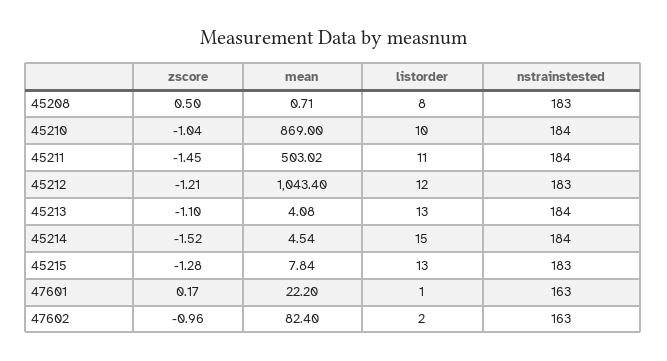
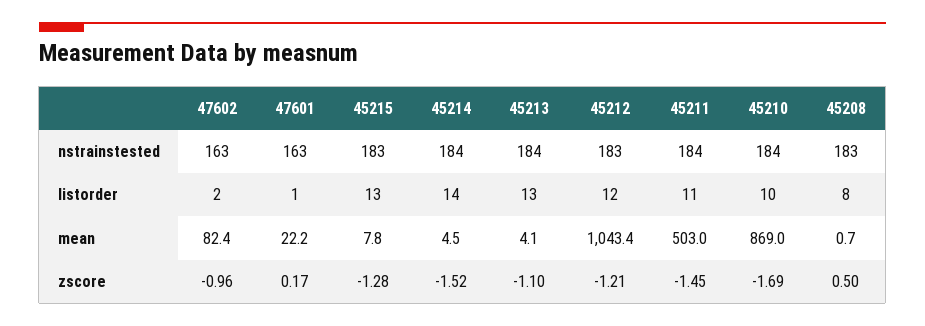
zscore, 45210: -1.04 -> -1.69
listorder, 45214: 15 -> 14

